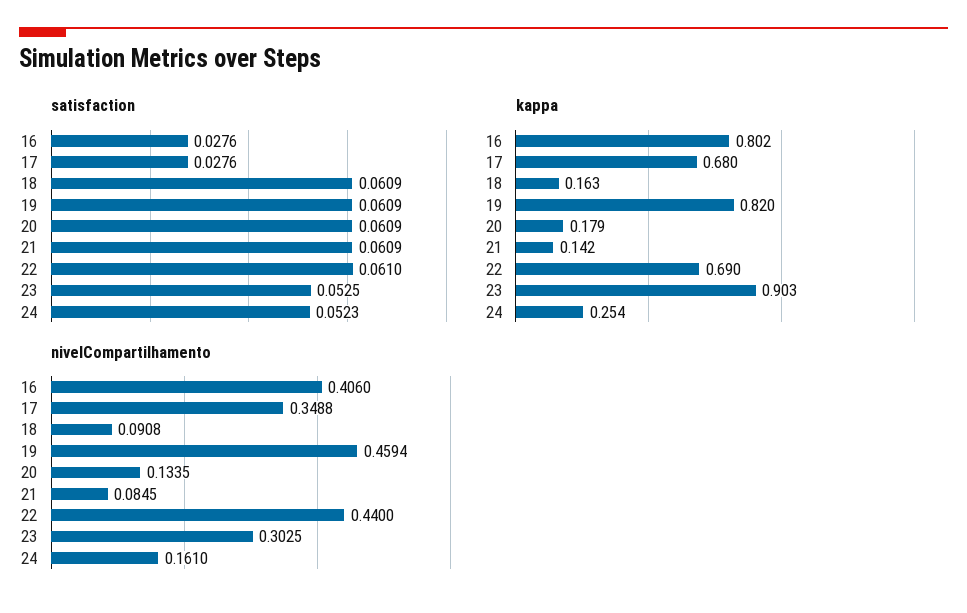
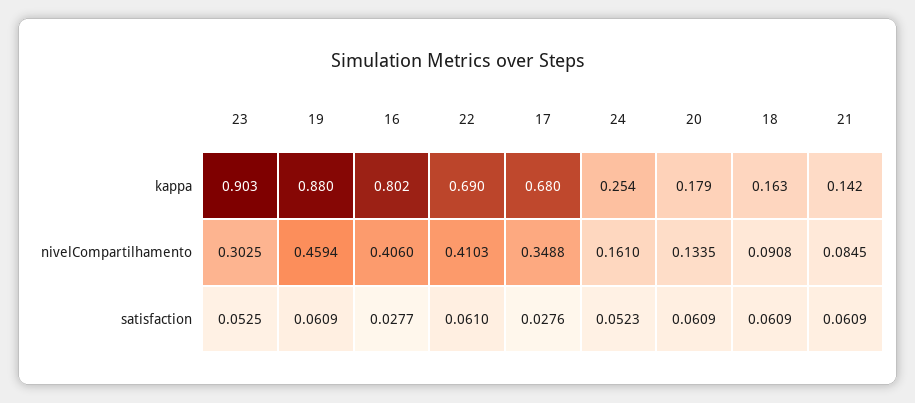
satisfaction, 16: 0.0276 -> 0.0277
kappa, 19: 0.82 -> 0.88
nivelCompartilhamento, 22: 0.44 -> 0.4103

